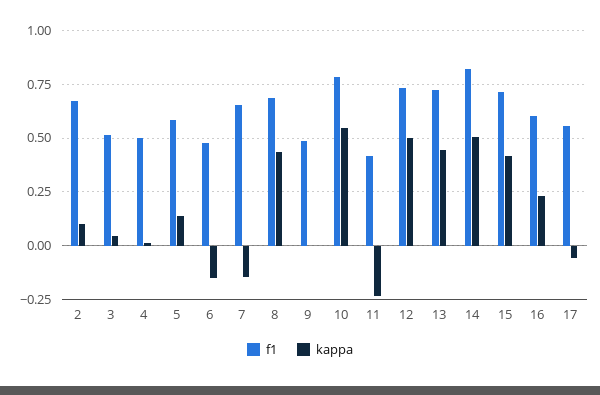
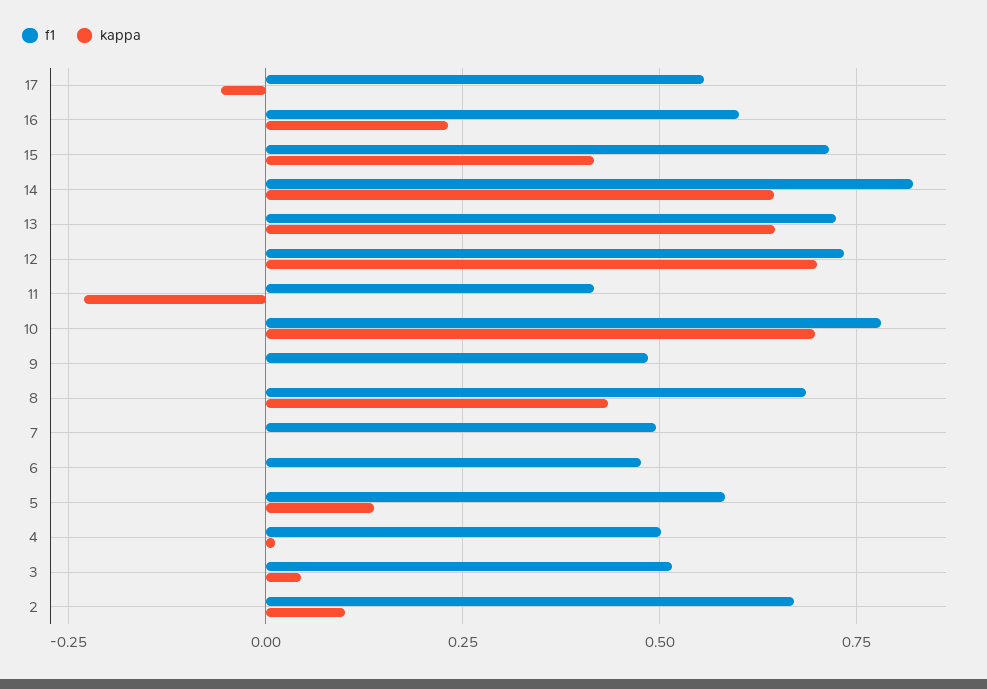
kappa, 6: -0.15 -> 0
f1, 7: 0.65 -> 0.5
kappa, 7: -0.15 -> 0
kappa, 10: 0.55 -> 0.7
kappa, 12: 0.5 -> 0.7
kappa, 13: 0.45 -> 0.65
kappa, 14: 0.5 -> 0.65

